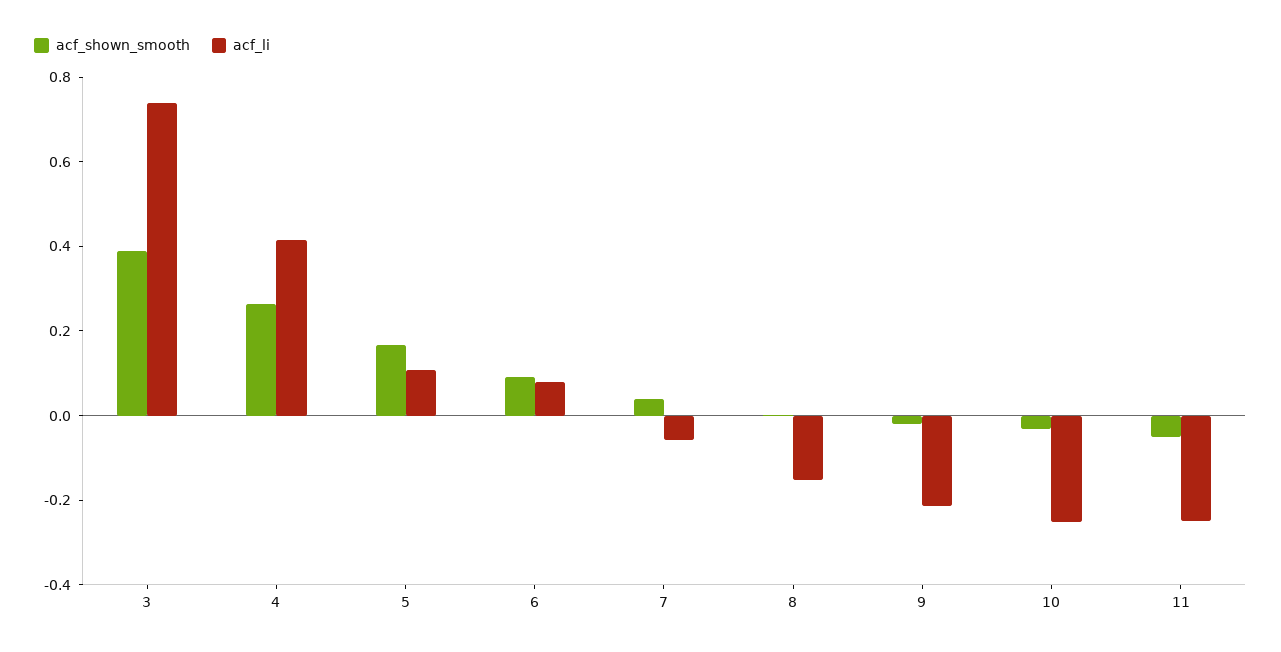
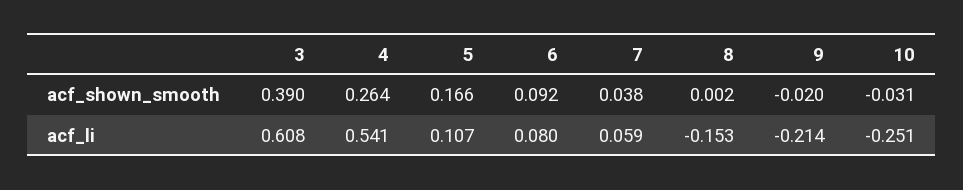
acf_li, 3: 0.75 -> 0.608
acf_li, 4: 0.4 -> 0.541
acf_li, 7: -0.05 -> 0.059
acf_shown_smooth, 11: -0.05 -> none
acf_li, 11: -0.25 -> none

